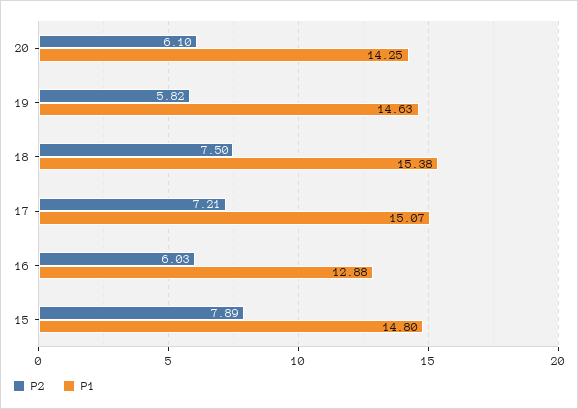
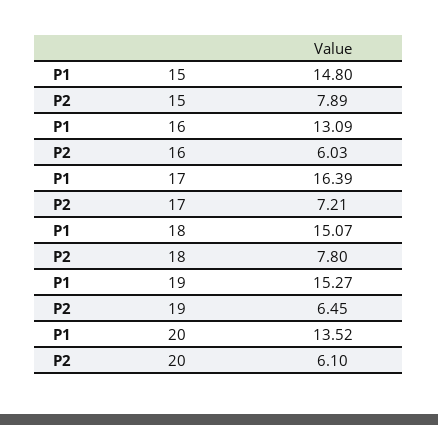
P1, 20: 14.25 -> 13.52
P2, 19: 5.82 -> 6.45
P1, 19: 14.63 -> 15.27
P2, 18: 7.5 -> 7.8
P1, 18: 15.38 -> 15.07
P1, 17: 15.07 -> 16.39
P1, 16: 12.88 -> 13.09

